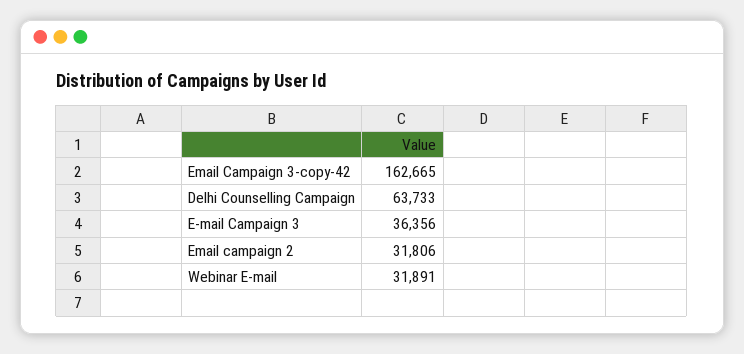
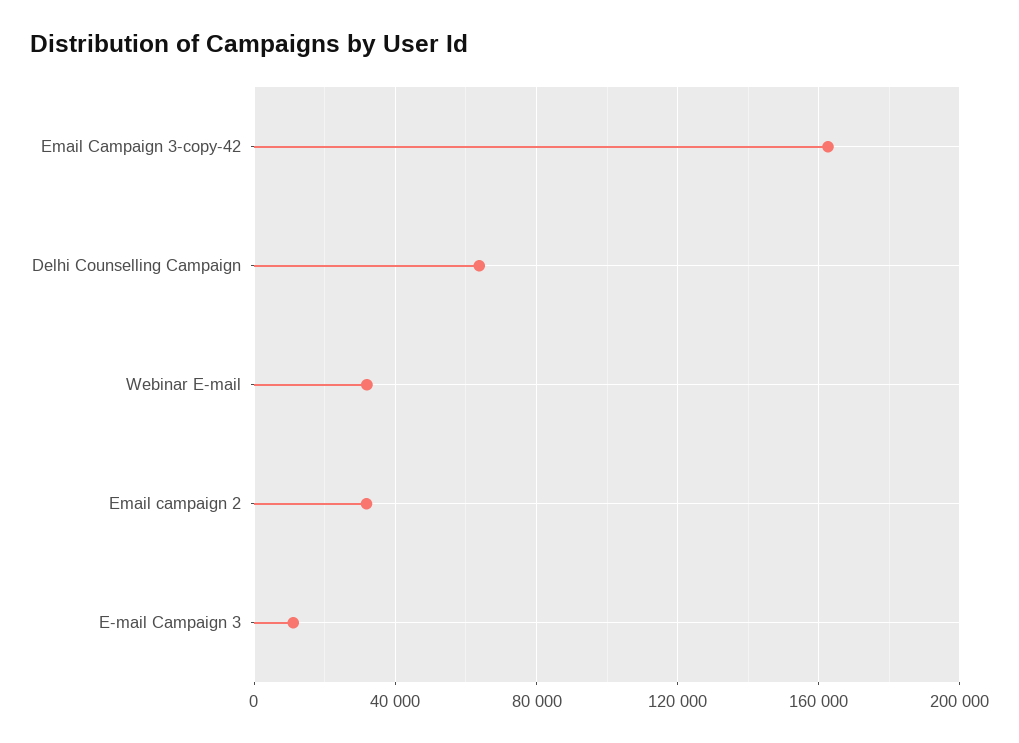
E-mail Campaign 3: 36356 -> 10000

